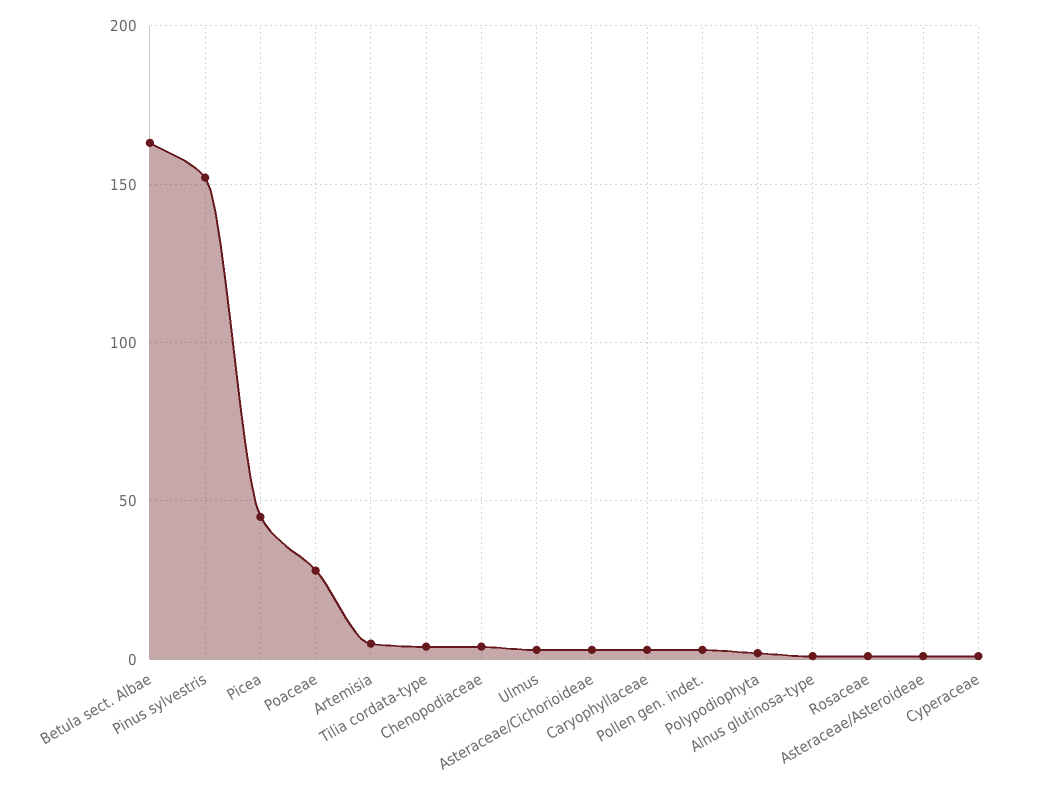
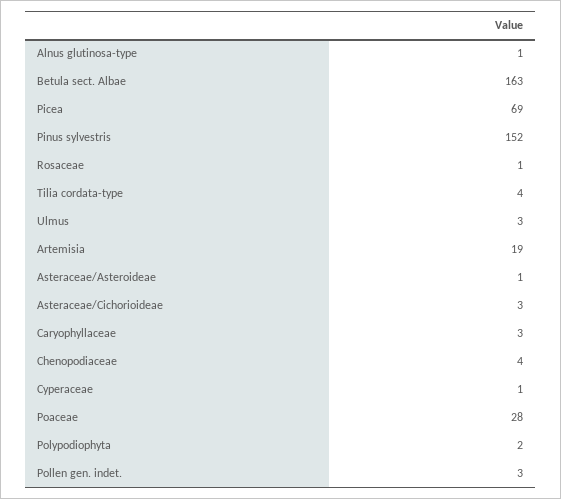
Picea: 45 -> 69
Artemisia: 5 -> 19

